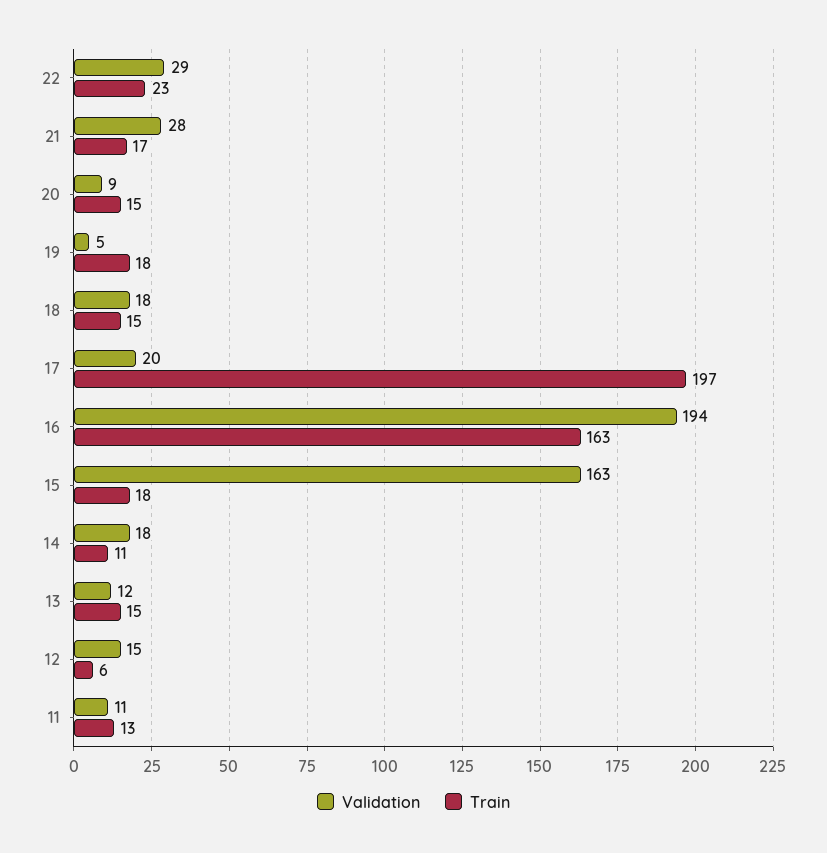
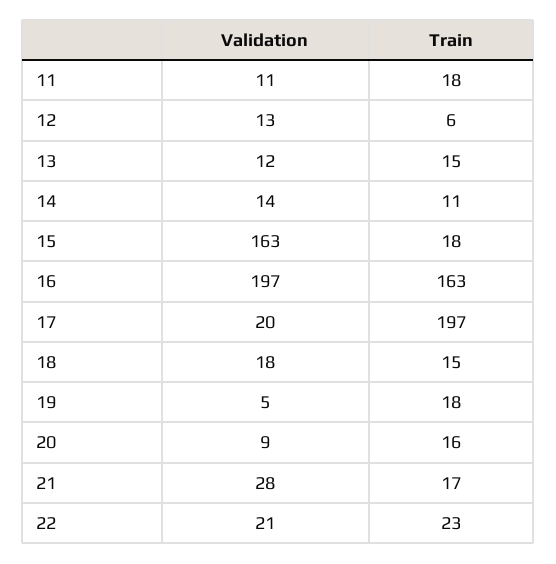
Validation, 22: 29 -> 21
Train, 20: 15 -> 16
Validation, 16: 194 -> 197
Validation, 14: 18 -> 14
Validation, 12: 15 -> 13
Train, 11: 13 -> 18

